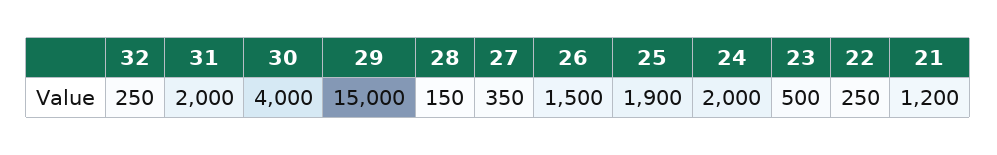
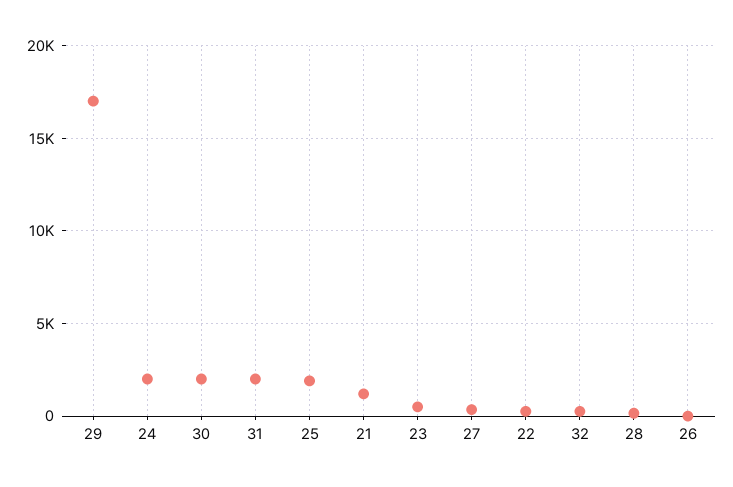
30: 4000 -> 2000
29: 15000 -> 17000
26: 1500 -> 0

